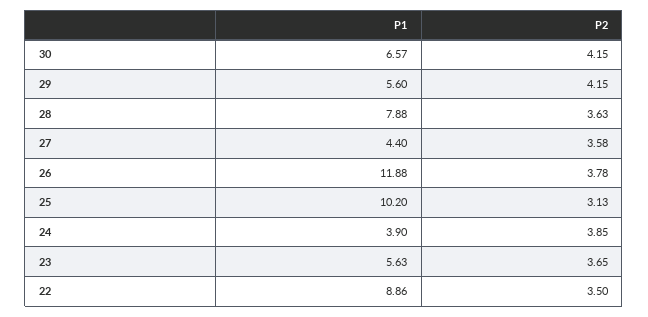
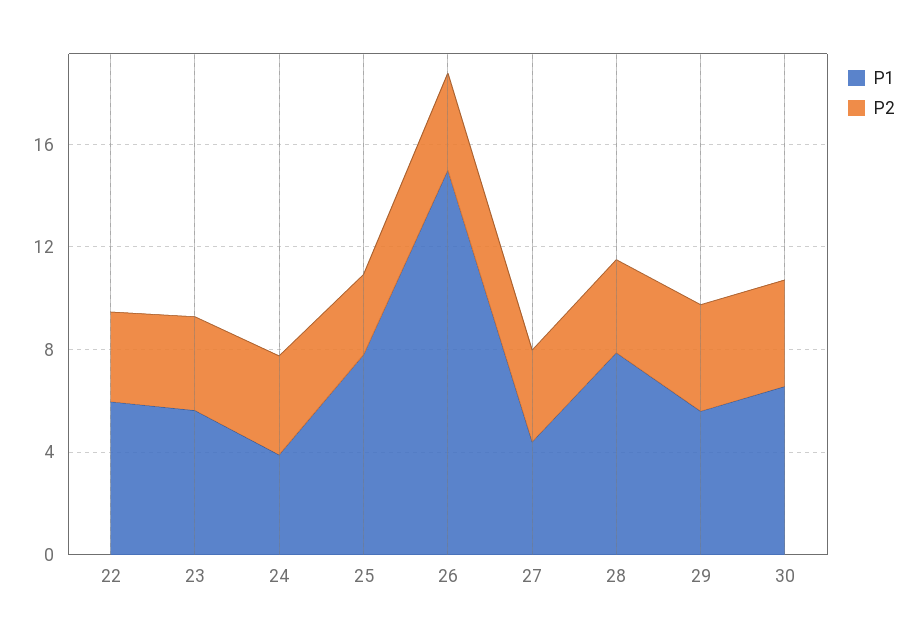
P1, 26: 11.88 -> 15
P1, 25: 10.2 -> 8
P1, 22: 8.86 -> 6

